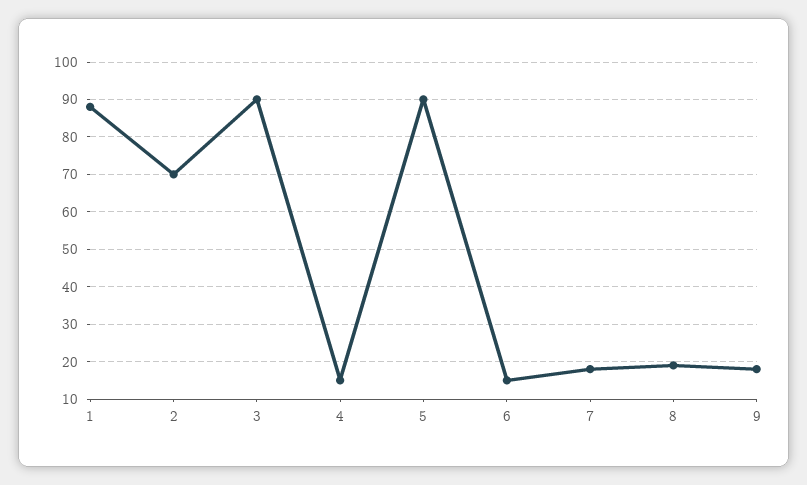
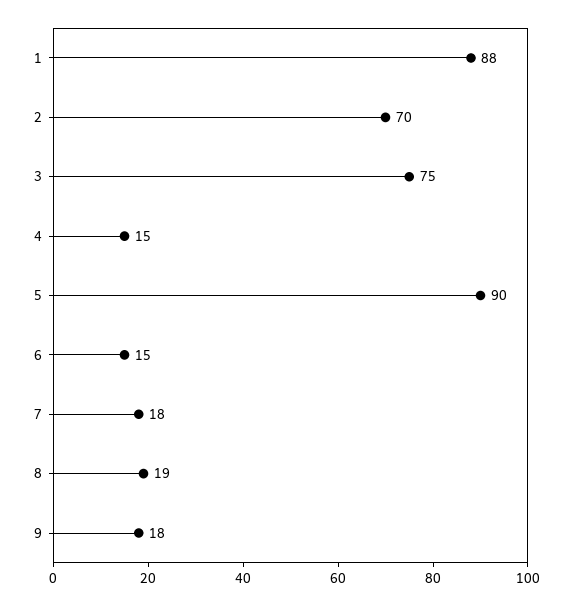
3: 90 -> 75

